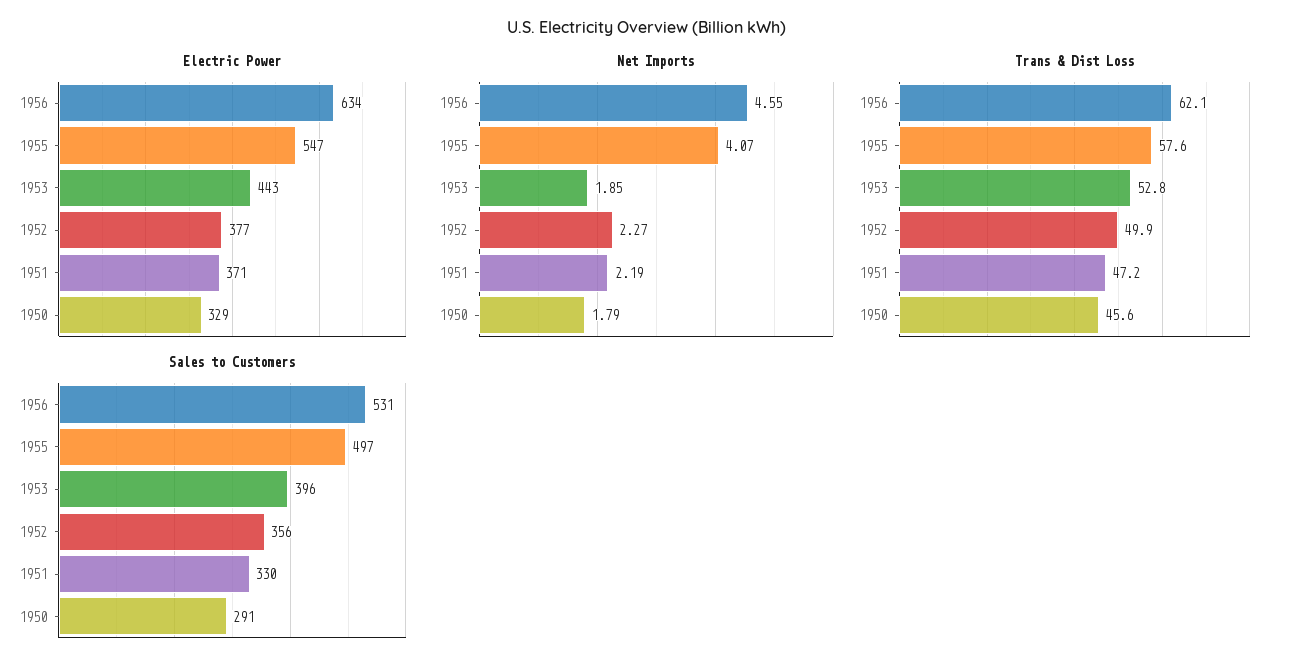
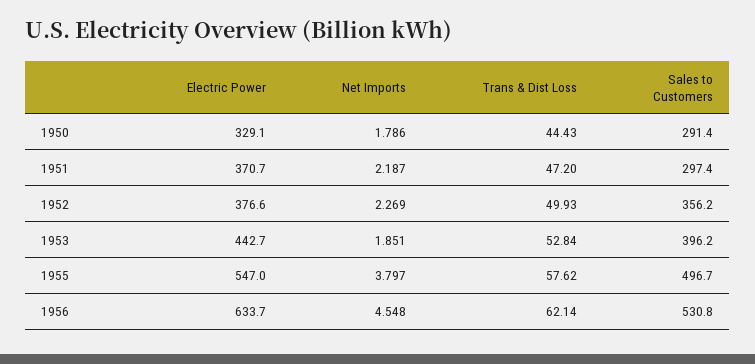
Net Imports, 1955: 4.07 -> 3.797
Trans & Dist Loss, 1950: 45.6 -> 44.43
Sales to Customers, 1951: 330 -> 297.4

